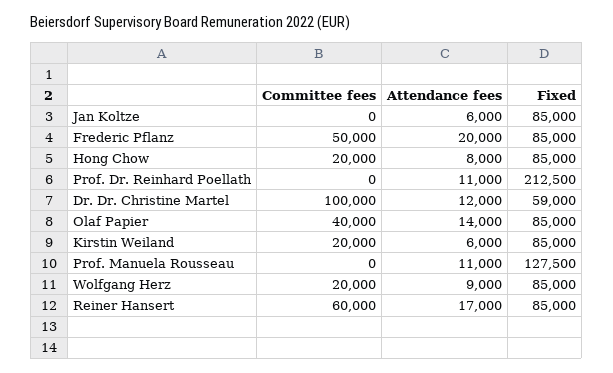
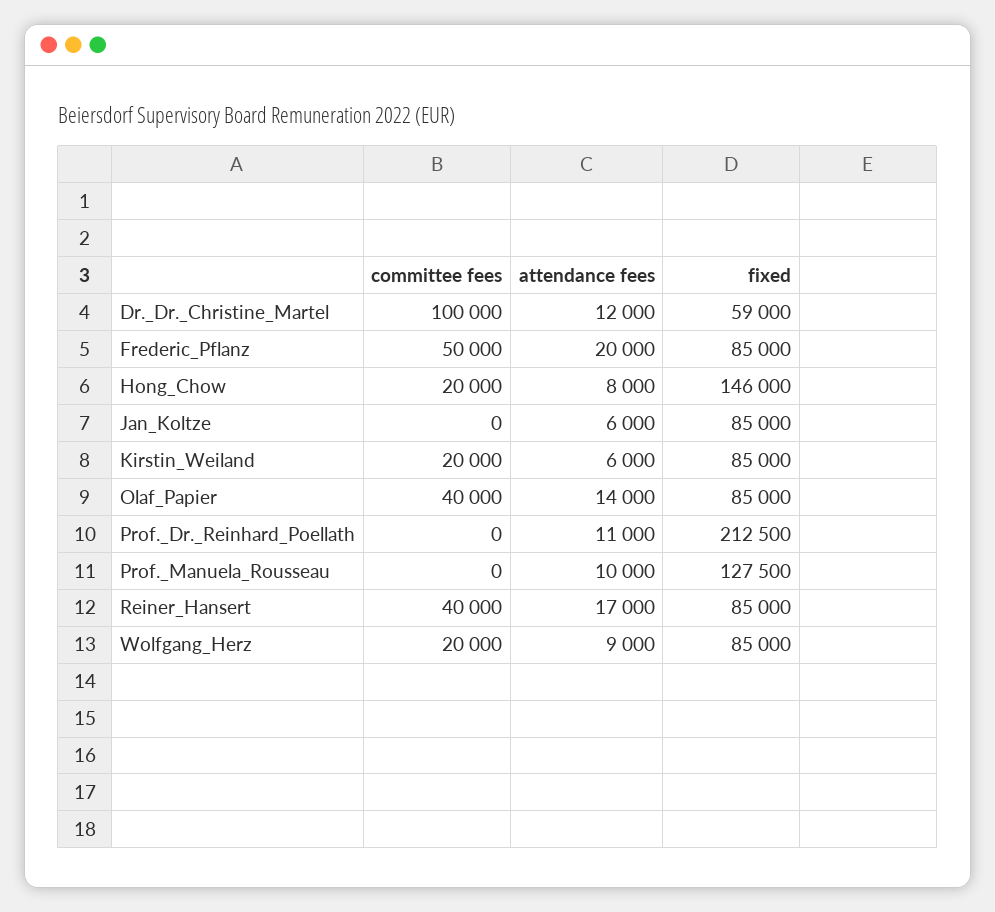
Fixed, Hong Chow: 85000 -> 146000
Attendance fees, Prof. Manuela Rousseau: 11000 -> 10000
Committee fees, Reiner Hansert: 60000 -> 40000

